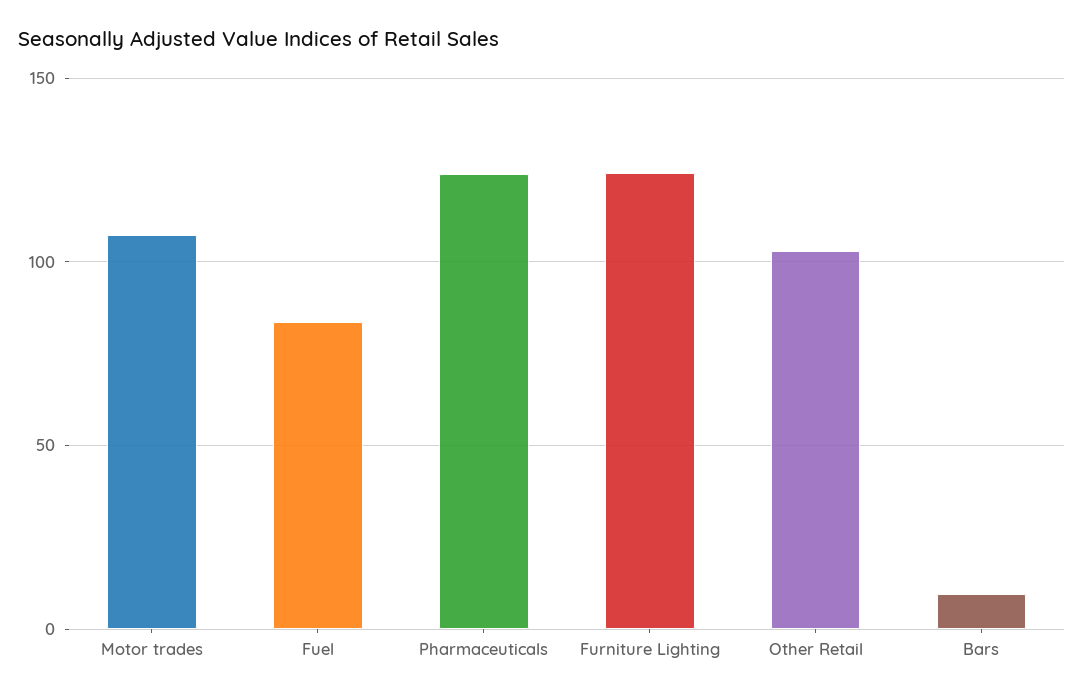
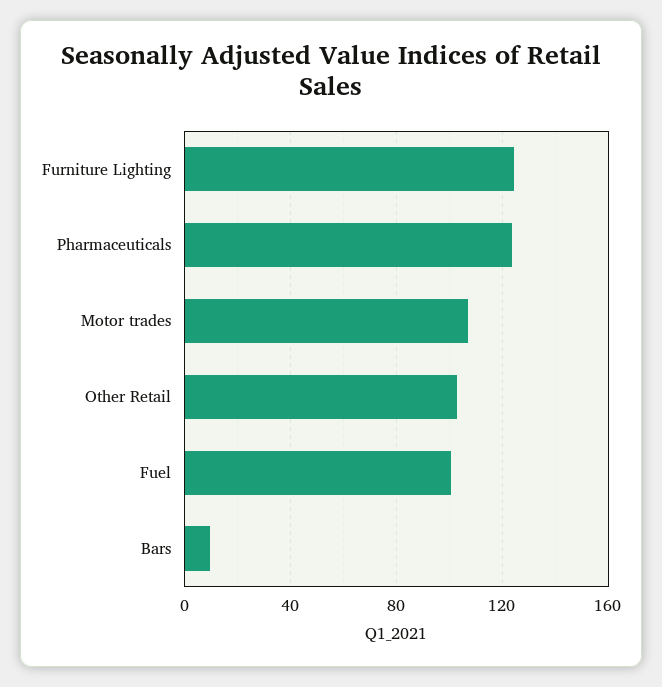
Fuel: 85 -> 100

